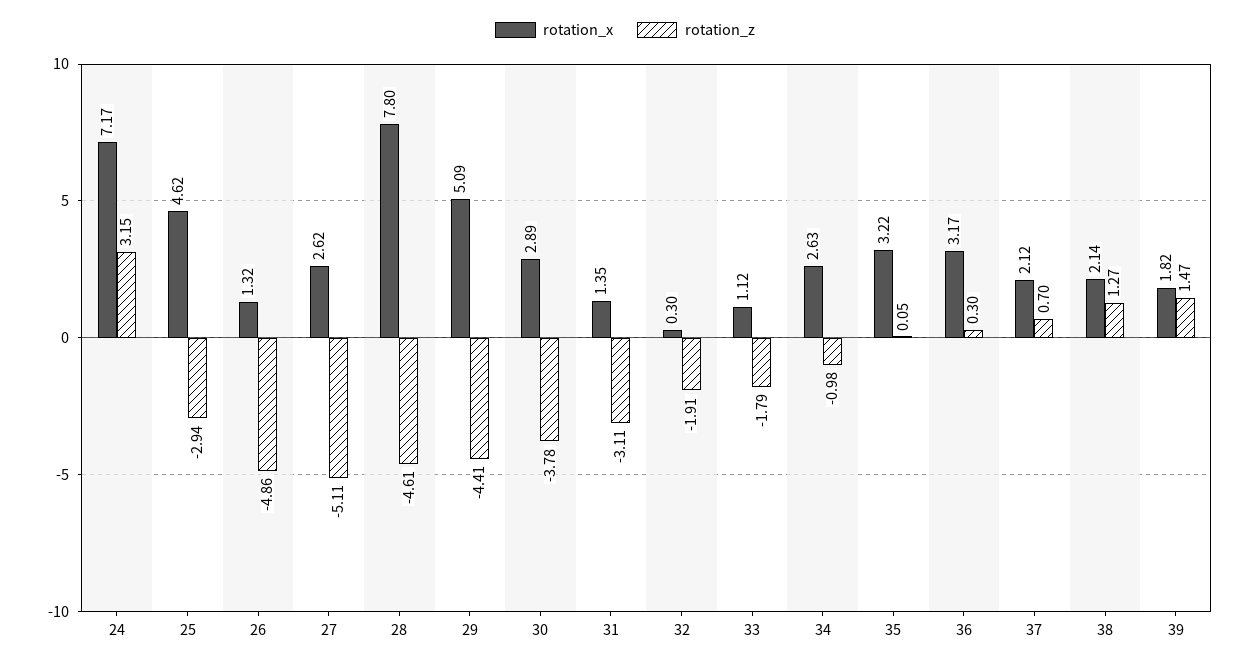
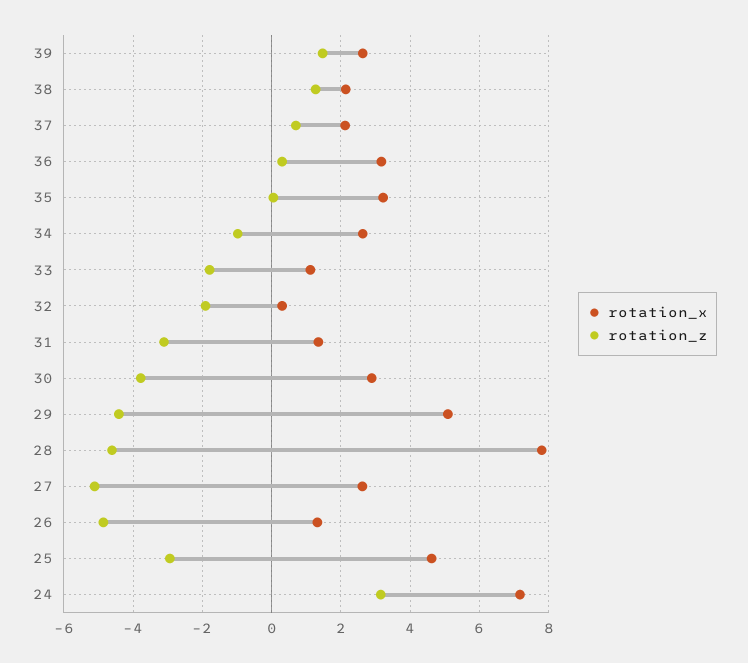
rotation_x, 39: 1.82 -> 2.6

